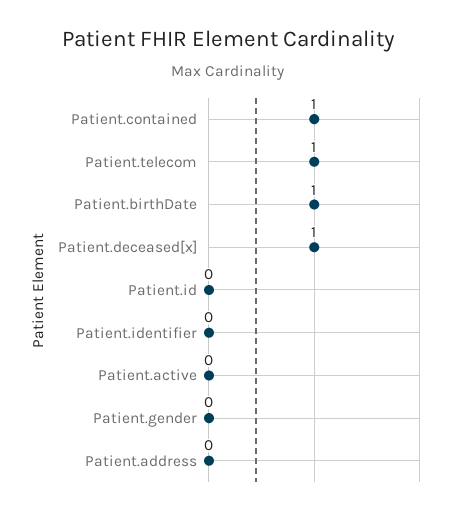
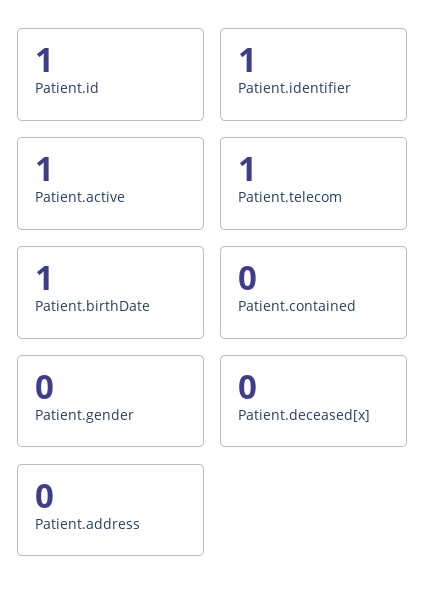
Patient.contained: 1 -> 0
Patient.deceased[x]: 1 -> 0
Patient.id: 0 -> 1
Patient.identifier: 0 -> 1
Patient.active: 0 -> 1

